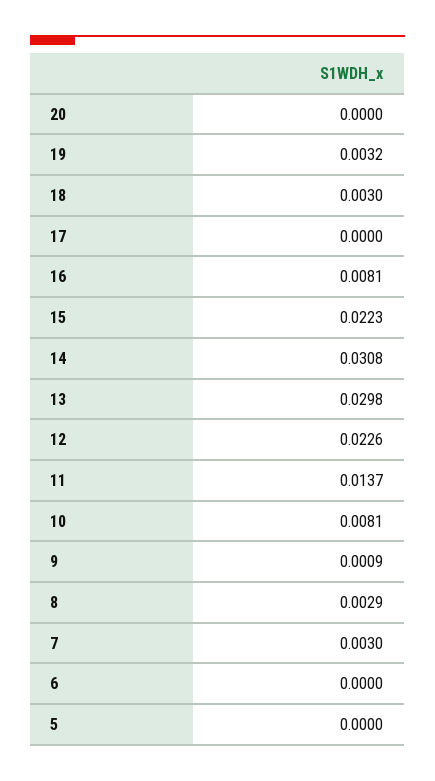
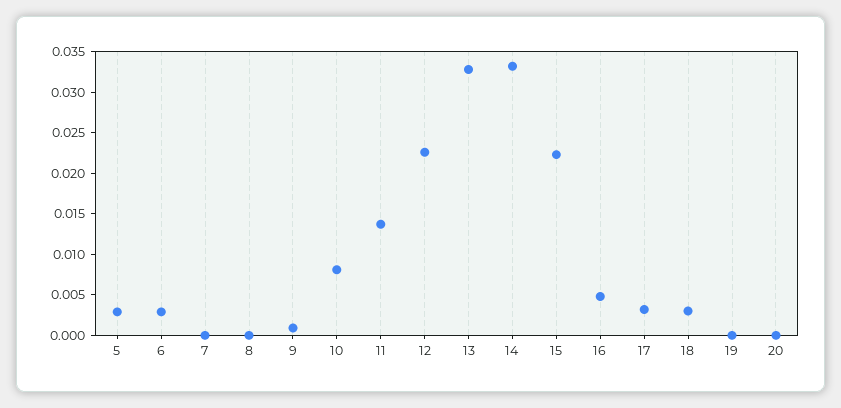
19: 0.0032 -> 0
17: 0 -> 0.003
16: 0.0081 -> 0.005
14: 0.0308 -> 0.033
13: 0.0298 -> 0.033
8: 0.0029 -> 0
7: 0.003 -> 0
6: 0 -> 0.003
5: 0 -> 0.003

